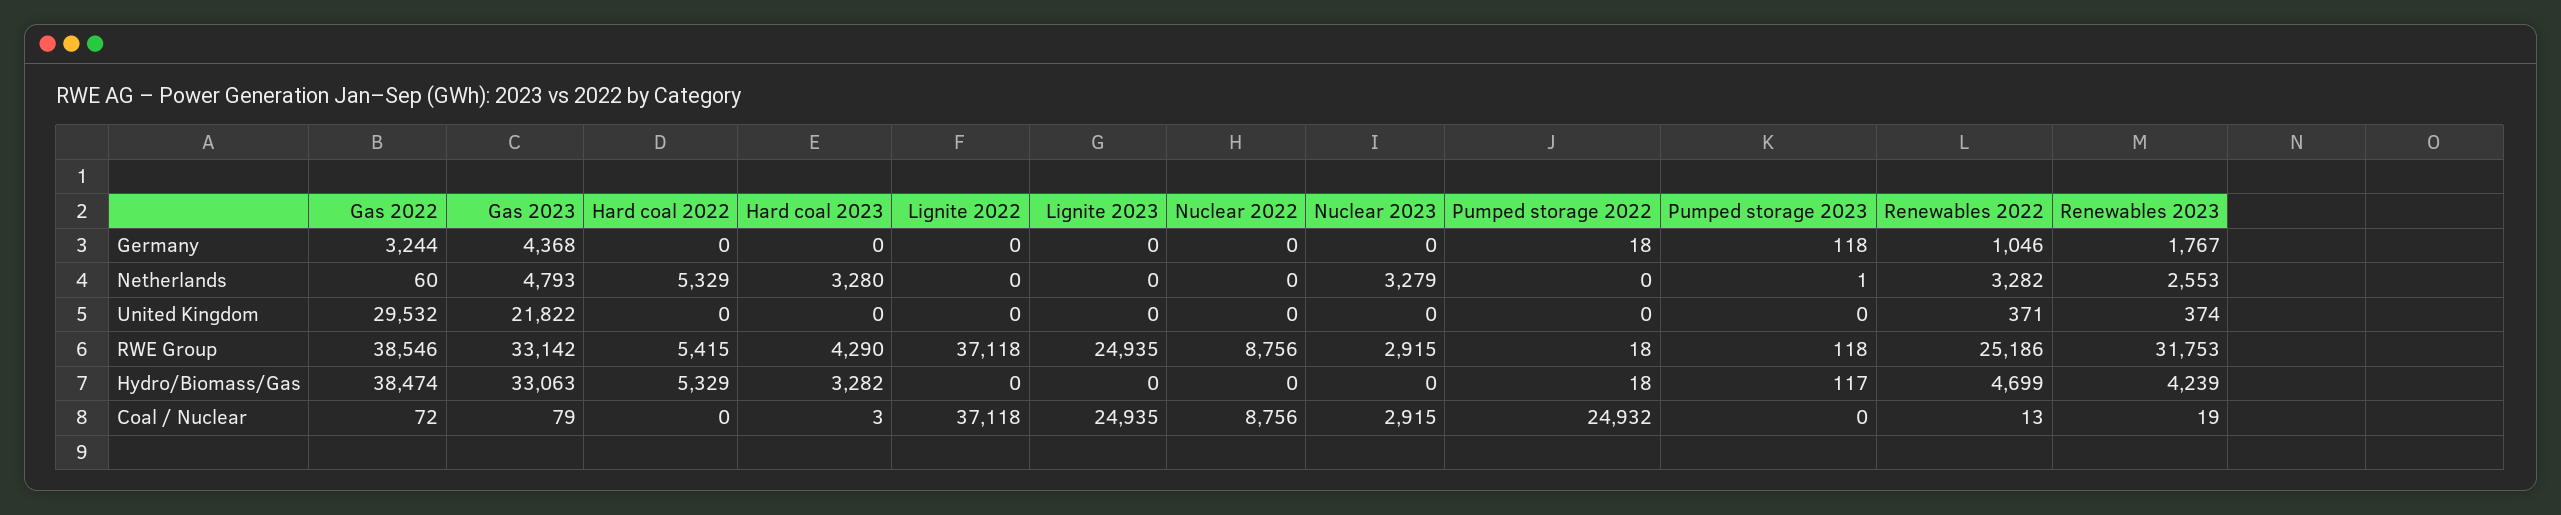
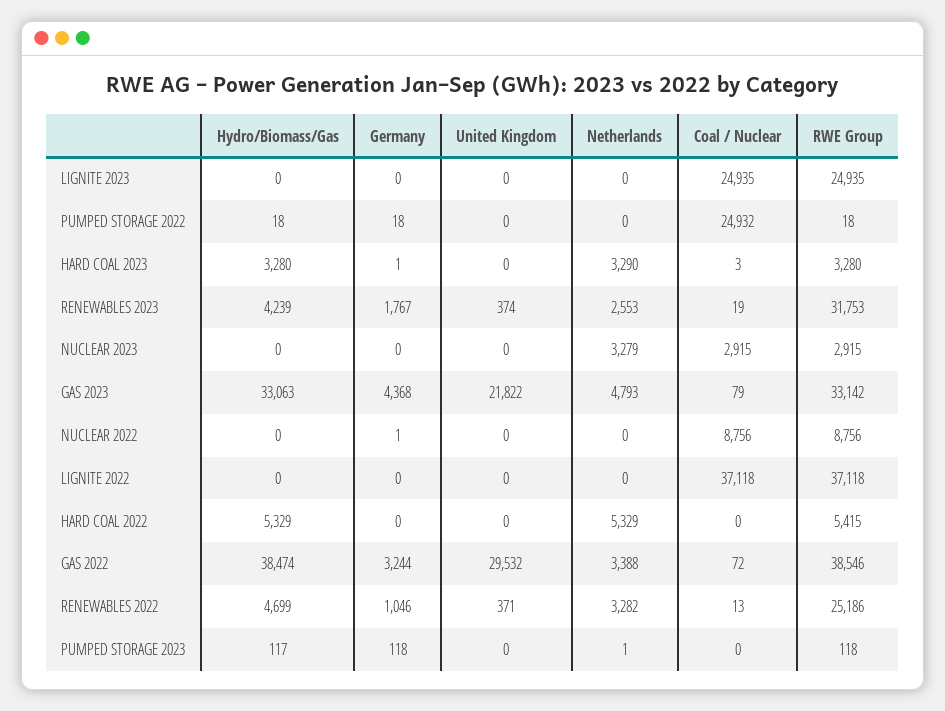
Hard coal 2023, Germany: 0 -> 1
Nuclear 2022, Germany: 0 -> 1
Gas 2022, Netherlands: 60 -> 3388
Hard coal 2023, Netherlands: 3280 -> 3290
Hard coal 2023, RWE Group: 4290 -> 3280
Hard coal 2023, Hydro/Biomass/Gas: 3282 -> 3280

